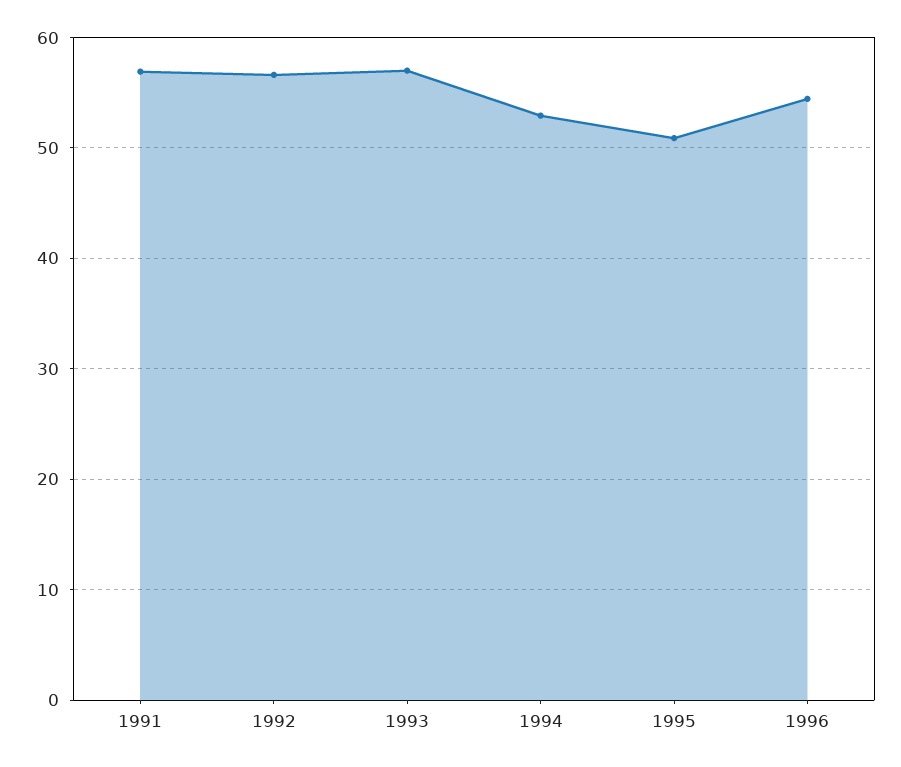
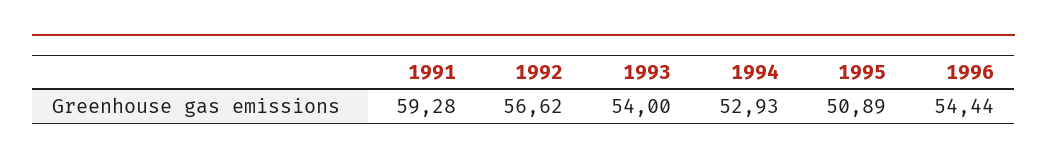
1991: 57 -> 59.28
1993: 57 -> 54

